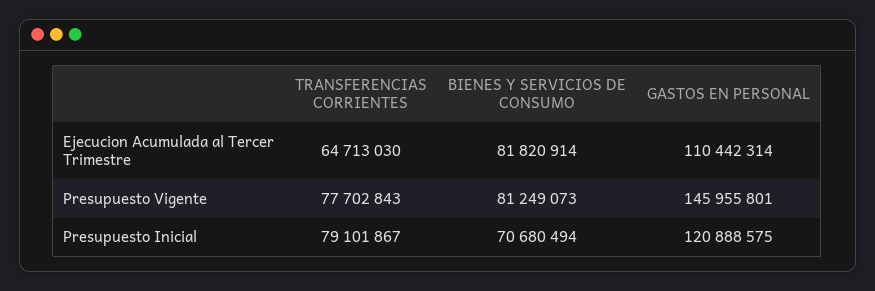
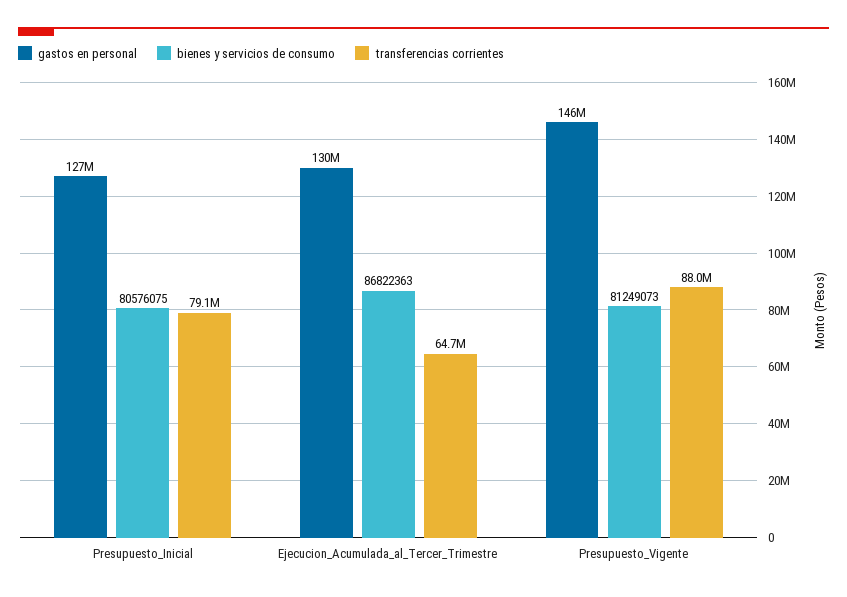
BIENES Y SERVICIOS DE CONSUMO, Ejecucion Acumulada al Tercer Trimestre: 81820914 -> 86822363
GASTOS EN PERSONAL, Ejecucion Acumulada al Tercer Trimestre: 110442314 -> 130000000
TRANSFERENCIAS CORRIENTES, Presupuesto Vigente: 77702843 -> 88000000
BIENES Y SERVICIOS DE CONSUMO, Presupuesto Inicial: 70680494 -> 80576075
GASTOS EN PERSONAL, Presupuesto Inicial: 120888575 -> 127000000

